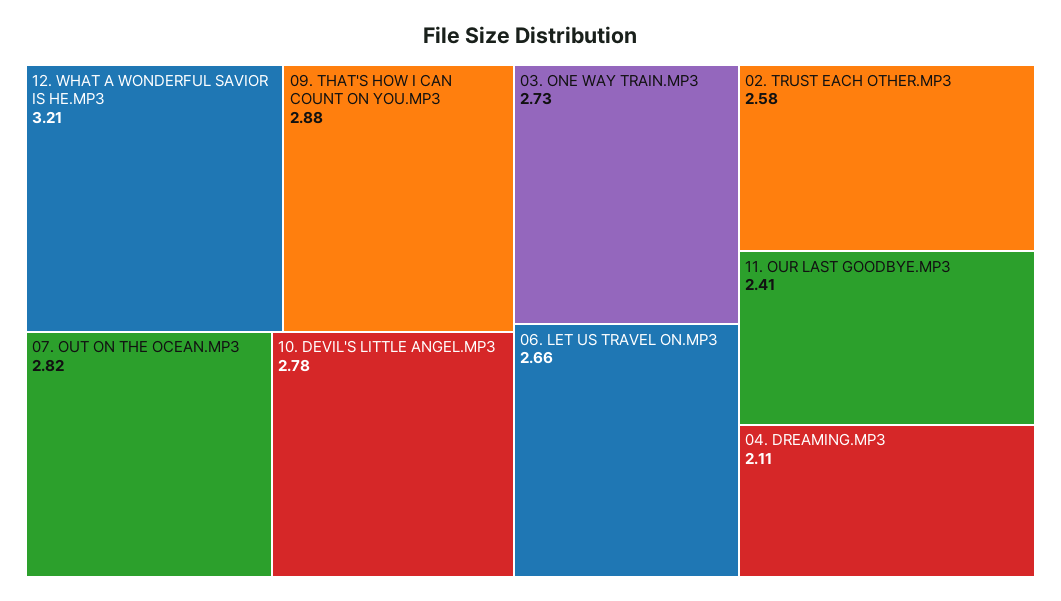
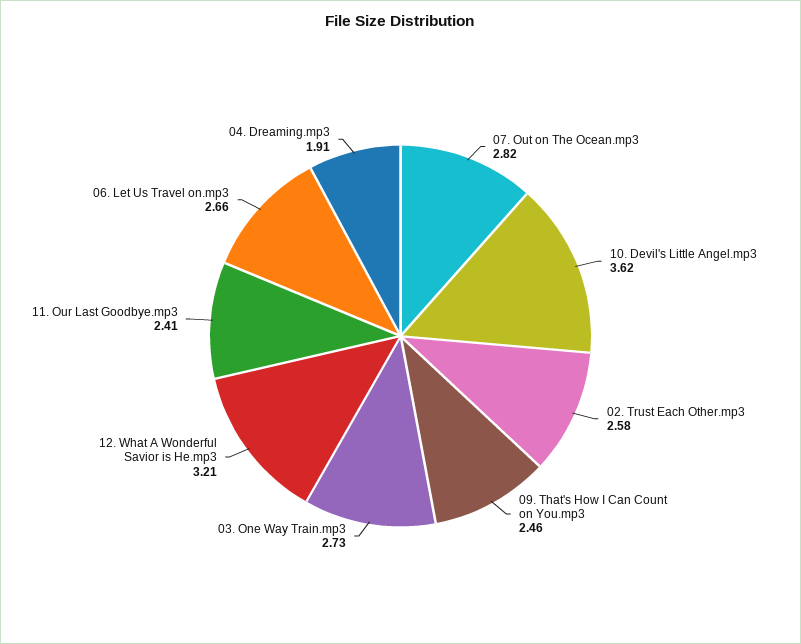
09. THAT'S HOW I CAN COUNT ON YOU.MP3: 2.88 -> 2.46
10. DEVIL'S LITTLE ANGEL.MP3: 2.78 -> 3.62
04. DREAMING.MP3: 2.11 -> 1.91

